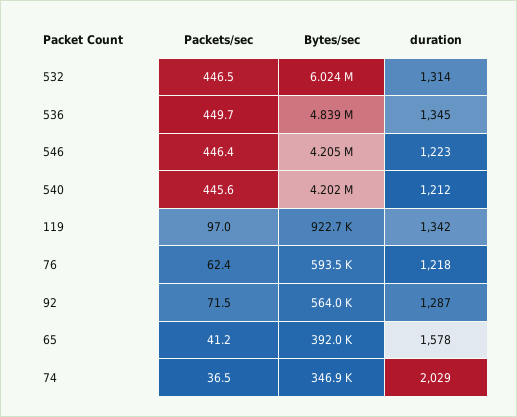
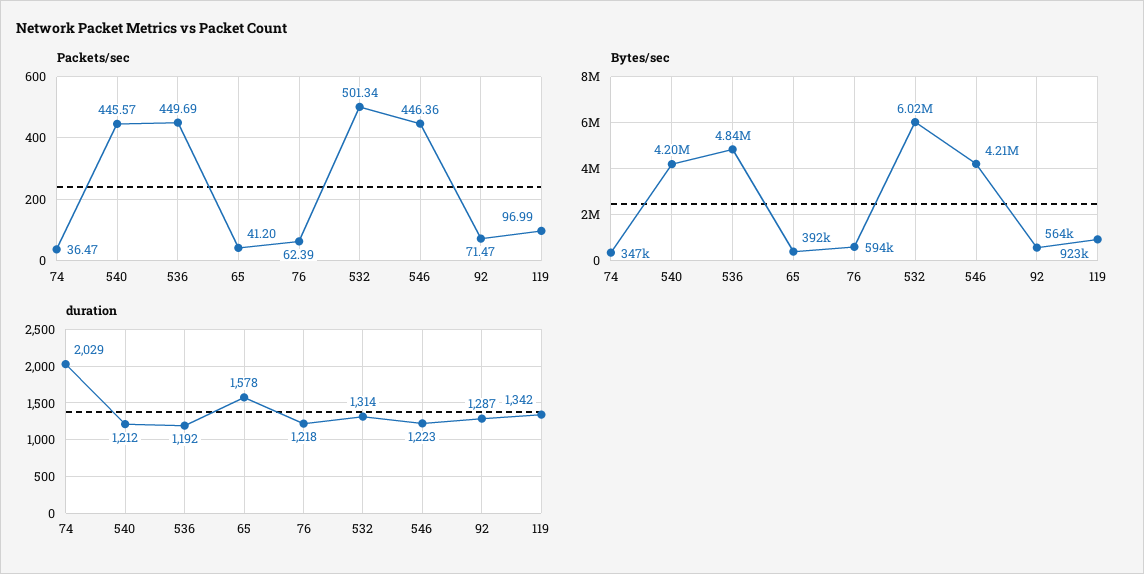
Packets/sec, 532: 446.5 -> 501.34
duration, 536: 1345 -> 1192

